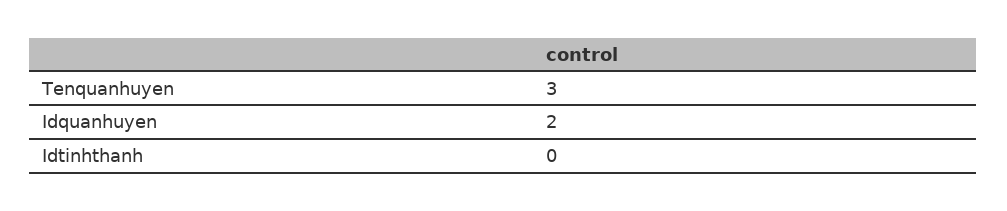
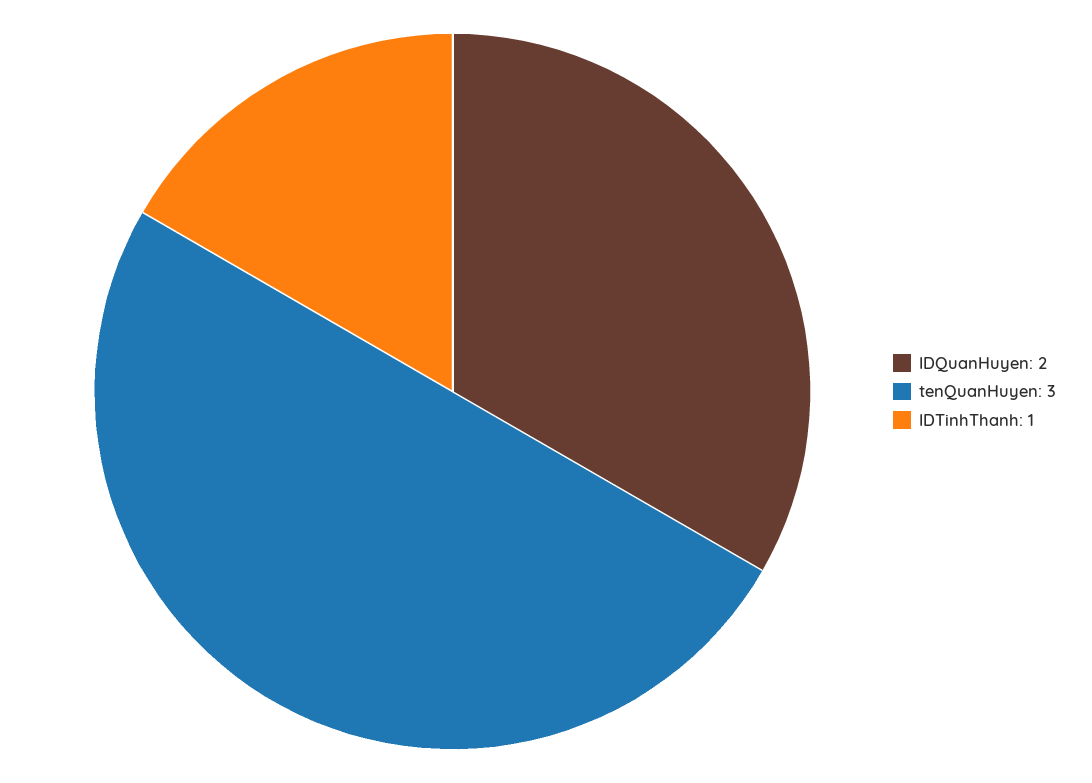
Idtinhthanh: 0 -> 1

